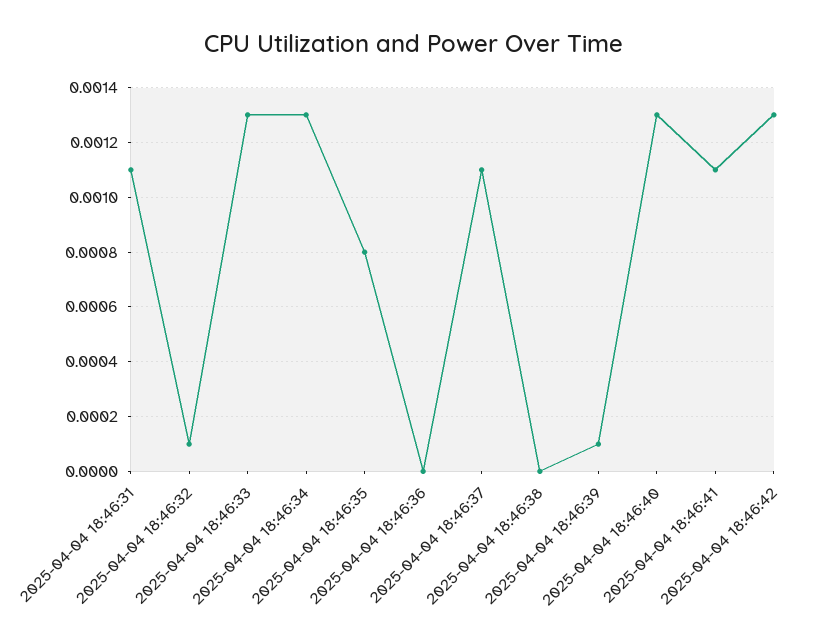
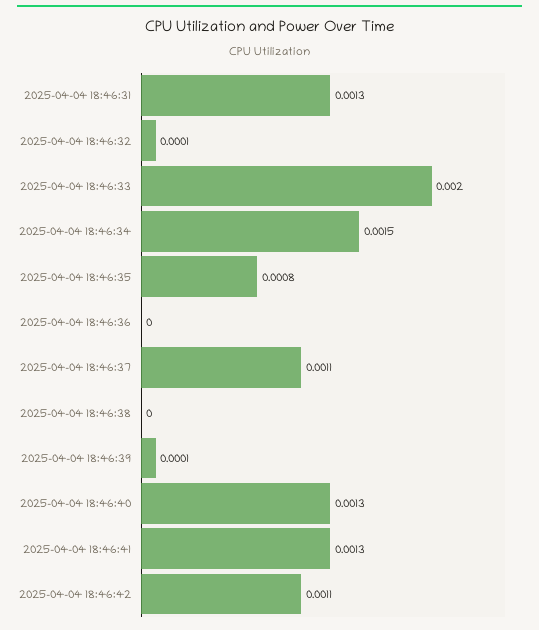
2025-04-04 18:46:31: 0.0011 -> 0.0013
2025-04-04 18:46:33: 0.0013 -> 0.002
2025-04-04 18:46:34: 0.0013 -> 0.0015
2025-04-04 18:46:41: 0.0011 -> 0.0013
2025-04-04 18:46:42: 0.0013 -> 0.0011

